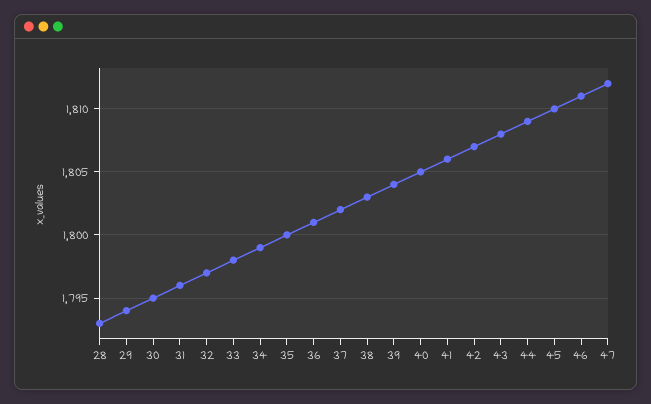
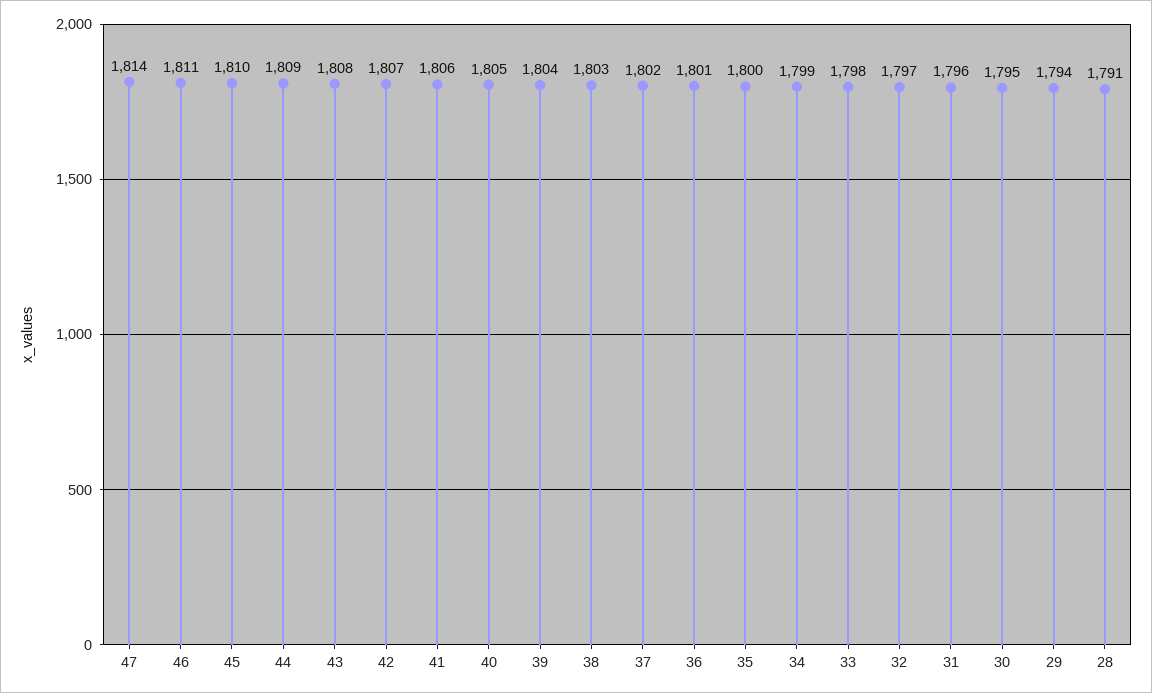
28: 1793 -> 1791
47: 1812 -> 1814

